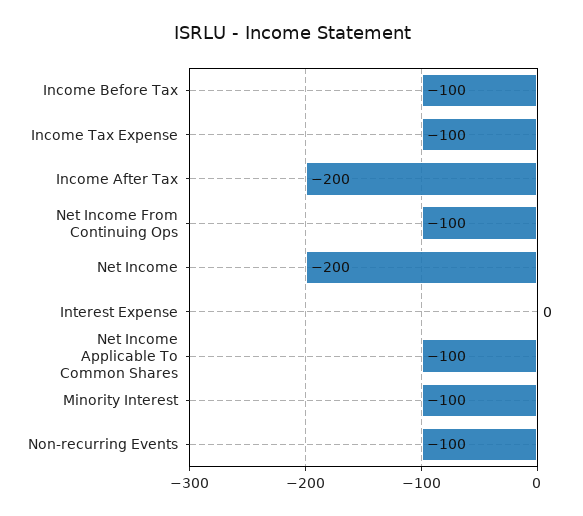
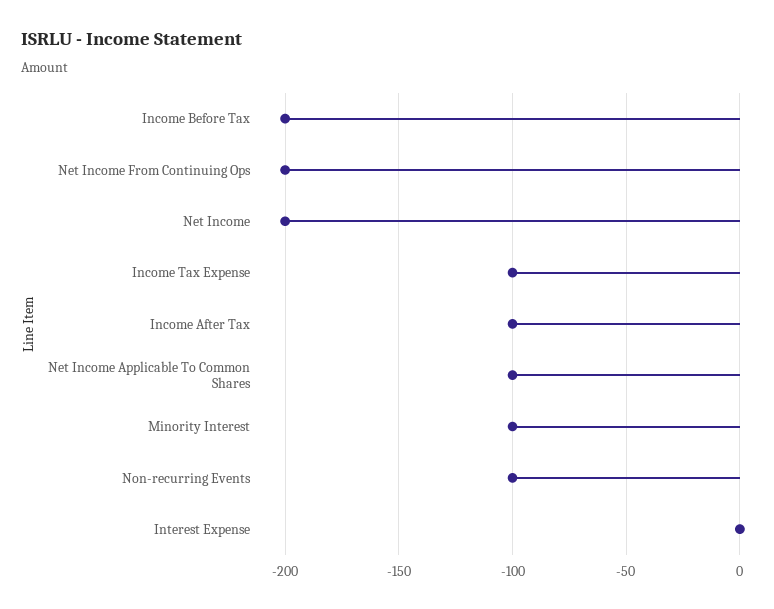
Income Before Tax: -100 -> -200
Income After Tax: -200 -> -100
Net Income From Continuing Ops: -100 -> -200

